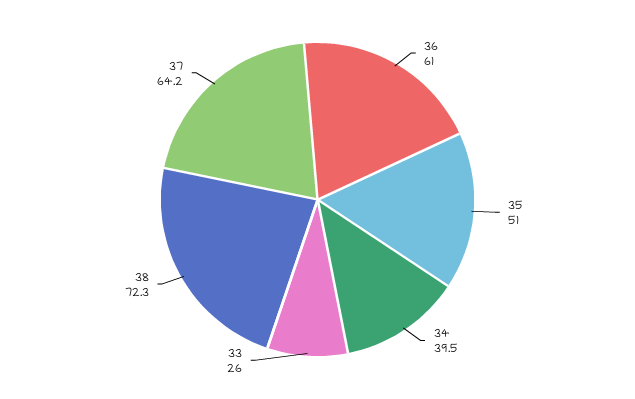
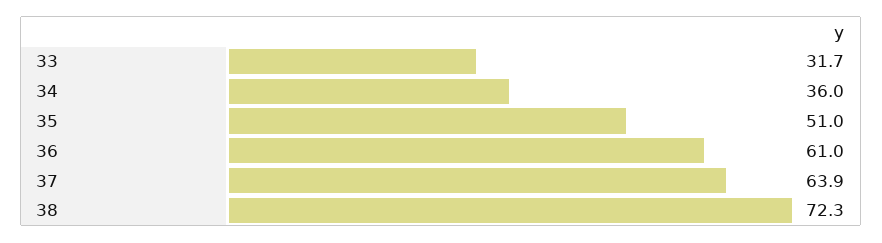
34: 39.5 -> 36
33: 26 -> 31.7
37: 64.2 -> 63.9

